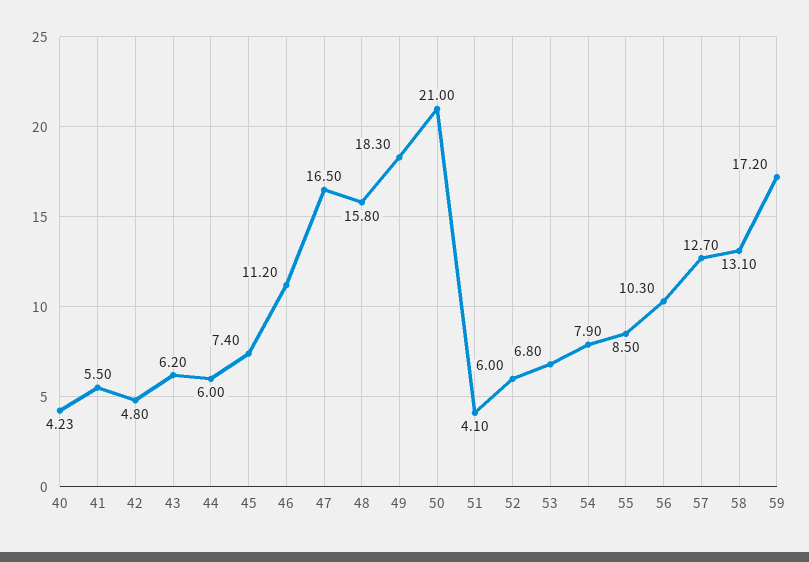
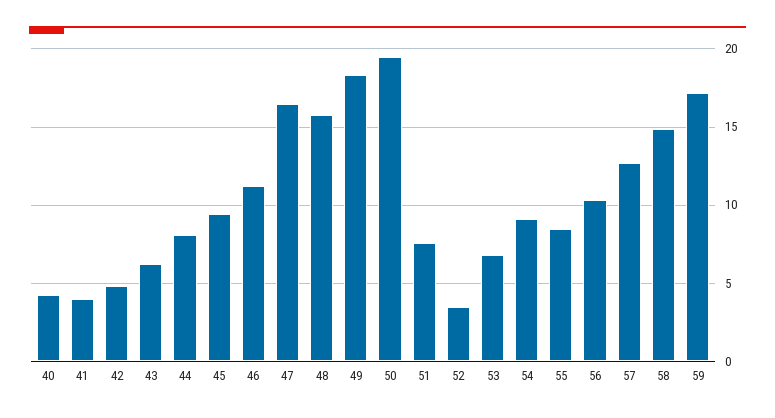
41: 5.5 -> 4
44: 6 -> 8
45: 7.4 -> 9.5
50: 21 -> 19.5
51: 4.1 -> 7.5
52: 6 -> 3.5
54: 7.9 -> 9
58: 13.1 -> 15

